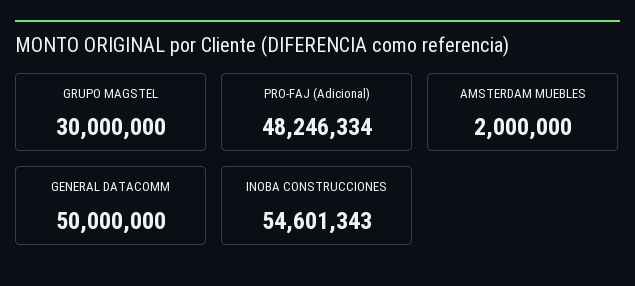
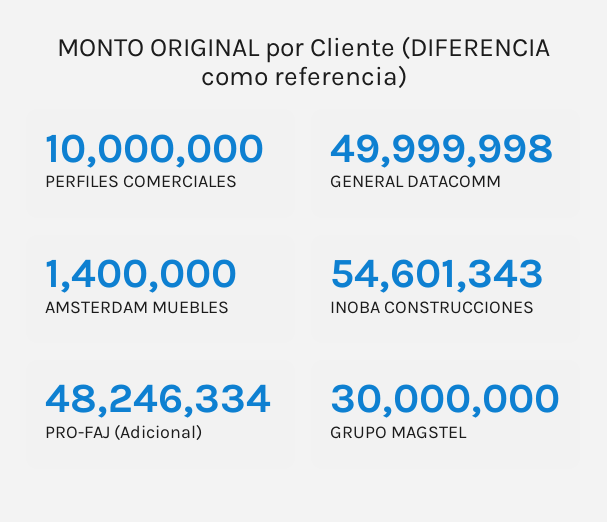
AMSTERDAM MUEBLES: 2000000 -> 1400000
GENERAL DATACOMM: 50000000 -> 49999998
PERFILES COMERCIALES: none -> 10000000

